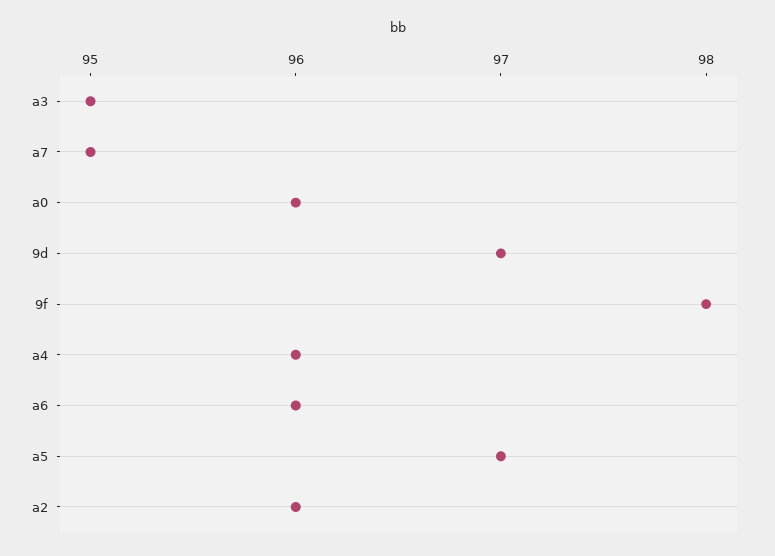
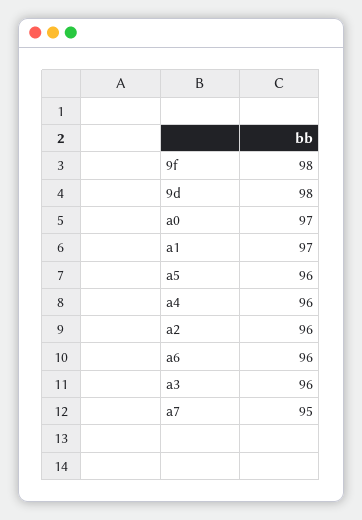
a3: 95 -> 96
a0: 96 -> 97
9d: 97 -> 98
a5: 97 -> 96
a1: none -> 97

